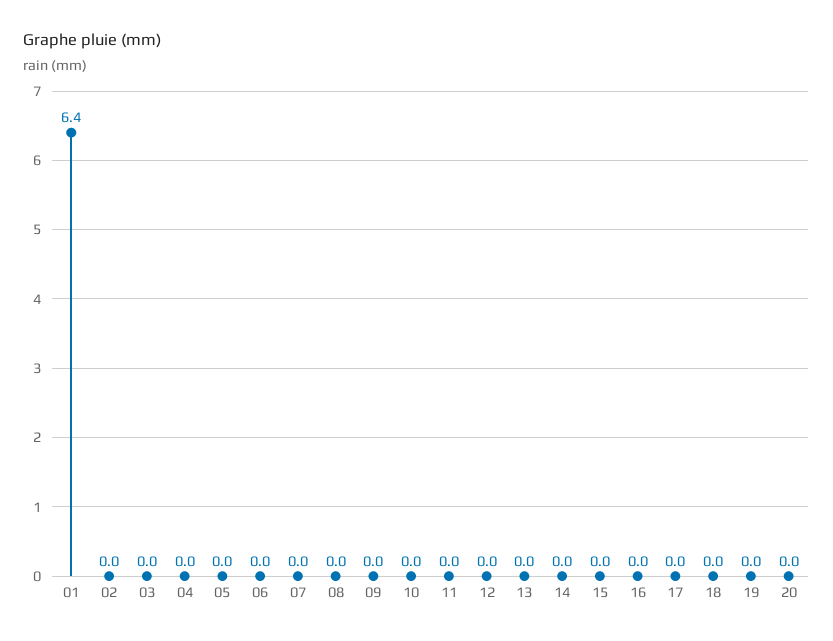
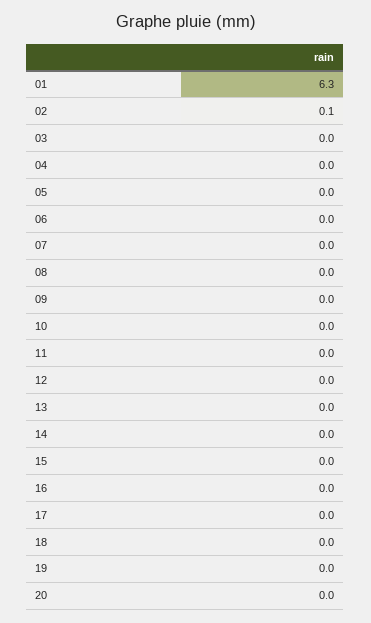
01: 6.4 -> 6.3
02: 0 -> 0.1

